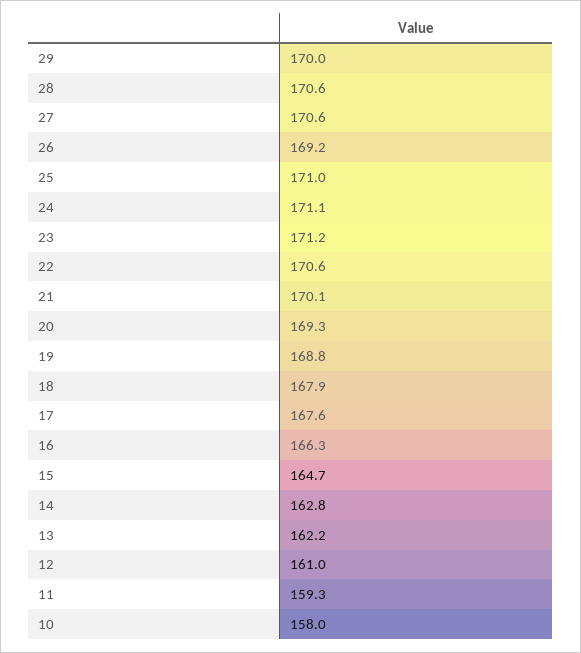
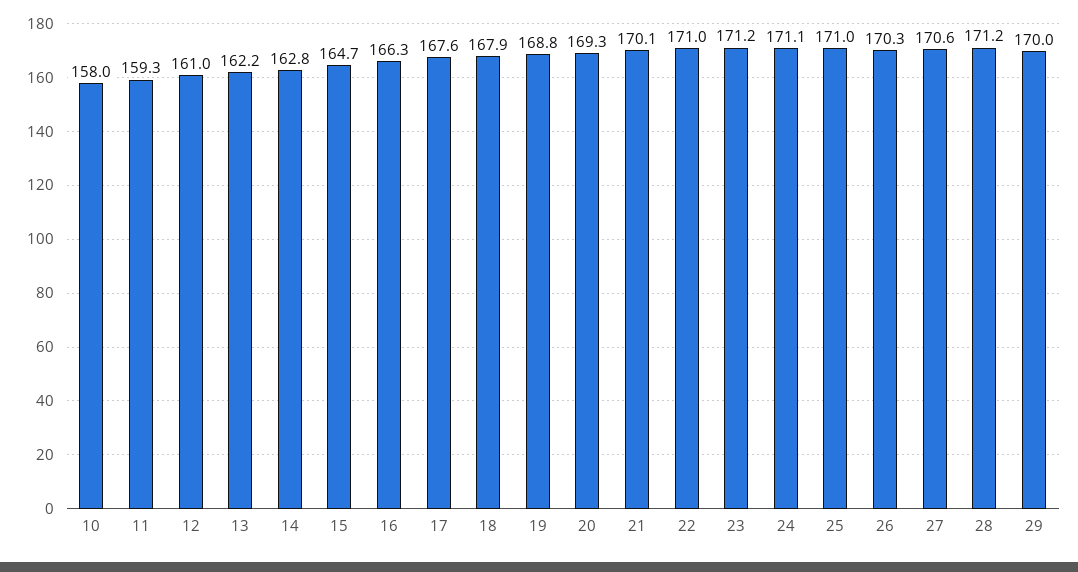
28: 170.6 -> 171.2
26: 169.2 -> 170.3
22: 170.6 -> 171

